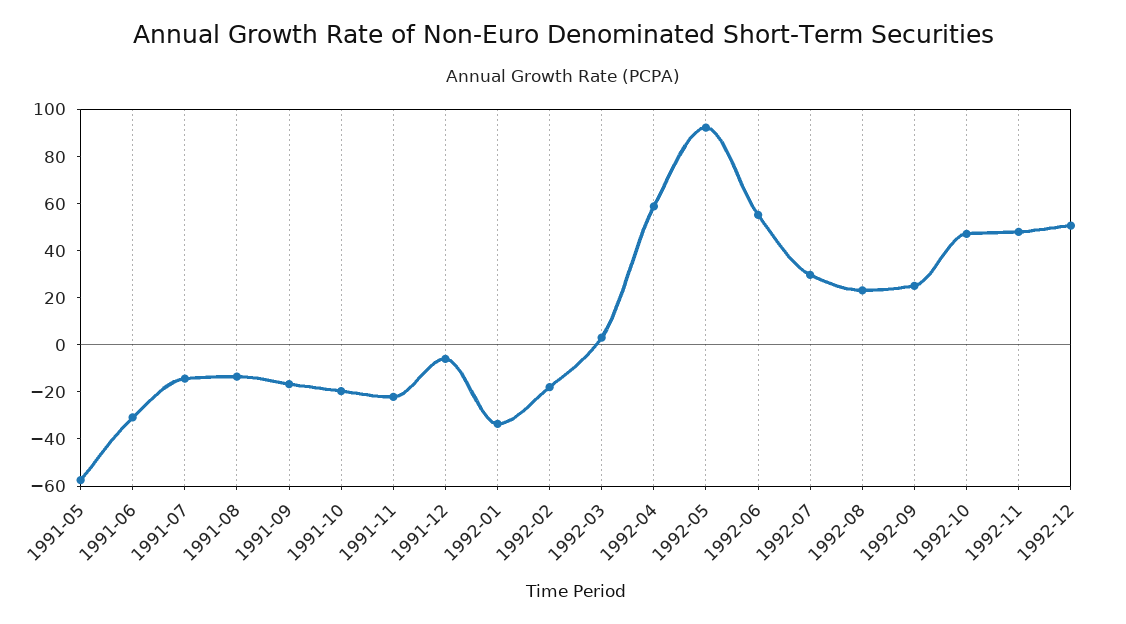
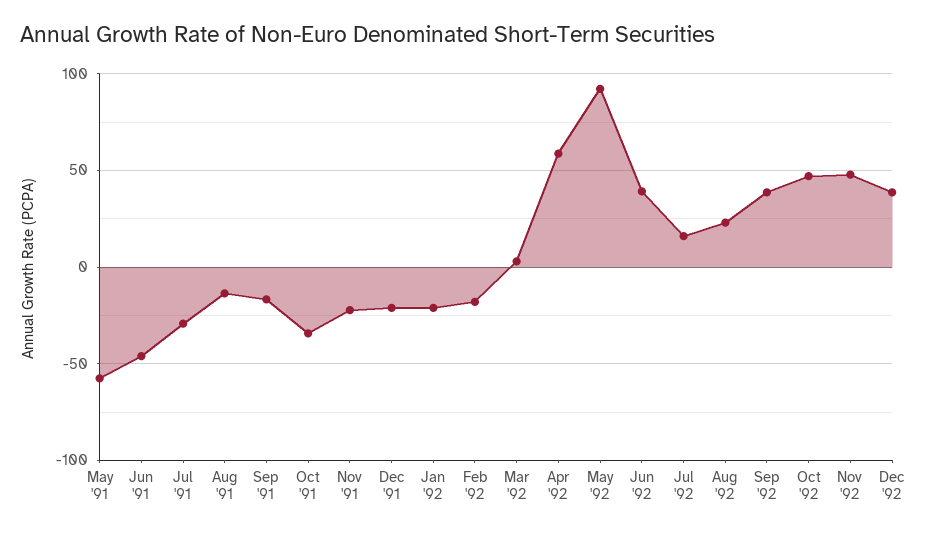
1991-06: -30 -> -45
1991-07: -15 -> -30
1991-10: -20 -> -35
1991-12: -5 -> -20
1992-01: -35 -> -20
1992-06: 55 -> 40
1992-07: 30 -> 15
1992-09: 25 -> 40
1992-12: 50 -> 40

